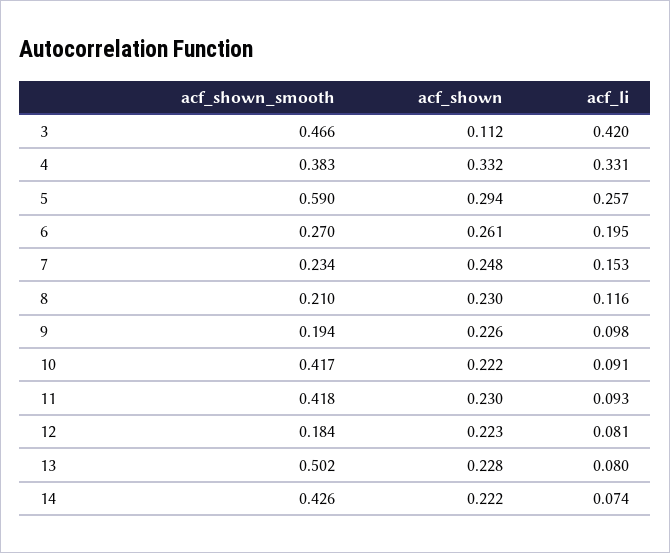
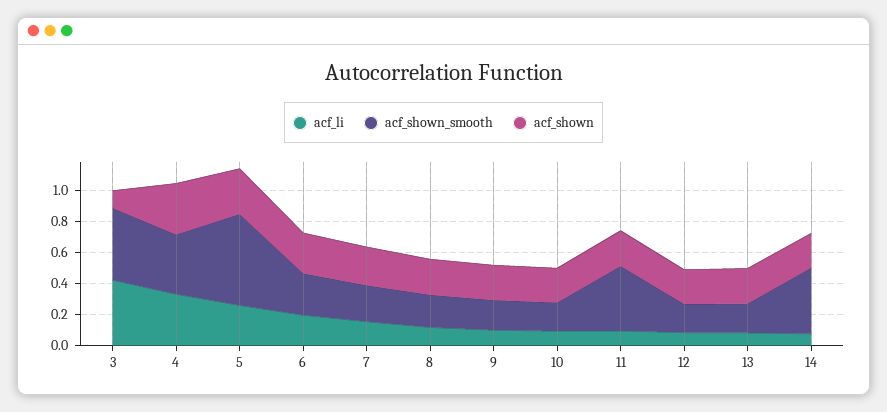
acf_shown_smooth, 10: 0.417 -> 0.2
acf_shown_smooth, 13: 0.502 -> 0.2

